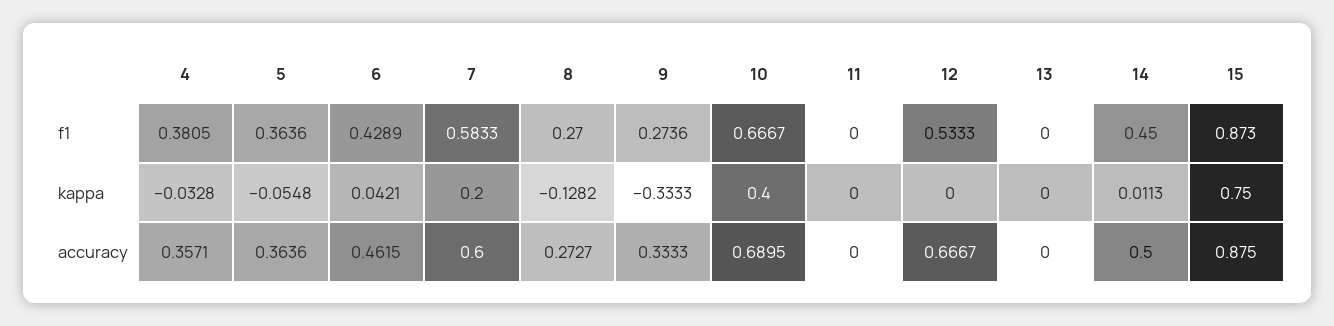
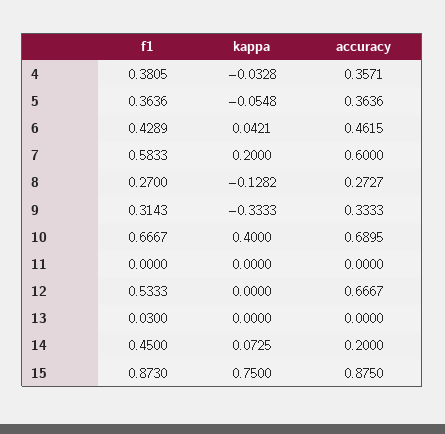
9, f1: 0.2736 -> 0.3143
13, f1: 0 -> 0.03
14, kappa: 0.0113 -> 0.0725
14, accuracy: 0.5 -> 0.2

